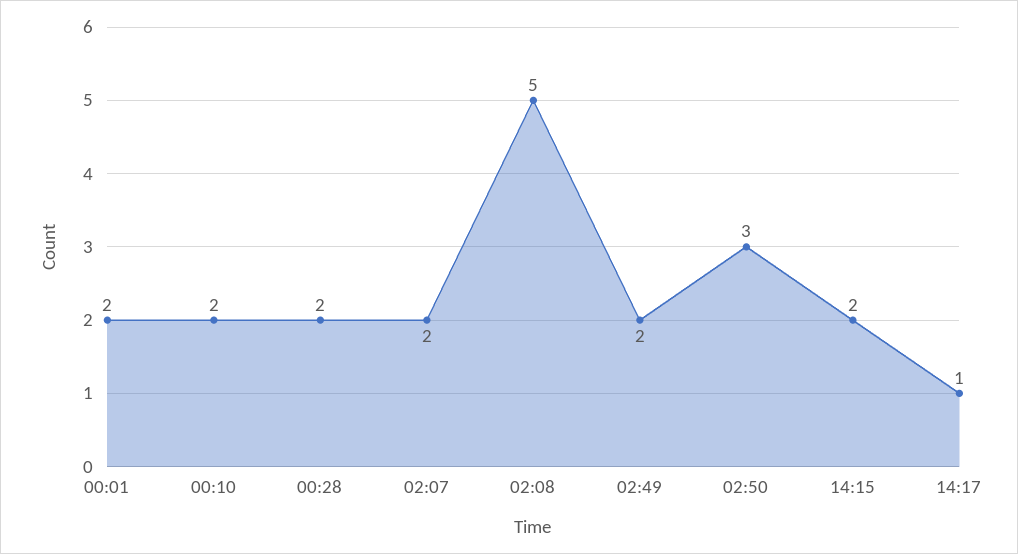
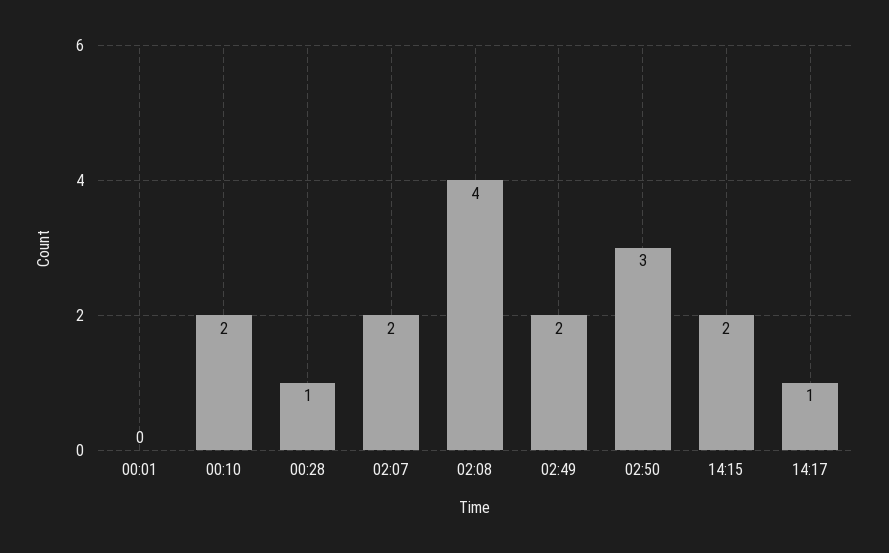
00:01: 2 -> 0
00:28: 2 -> 1
02:08: 5 -> 4

